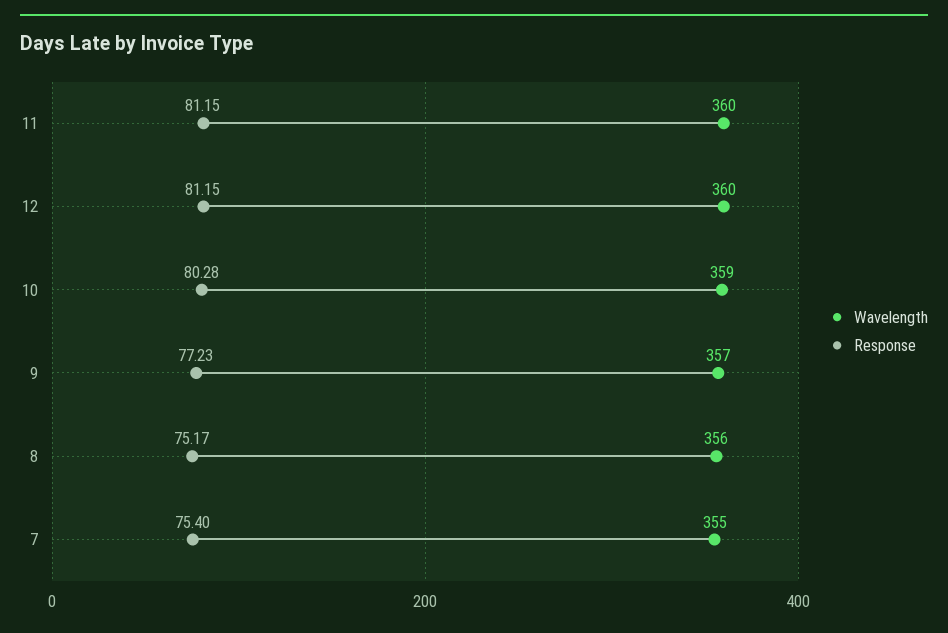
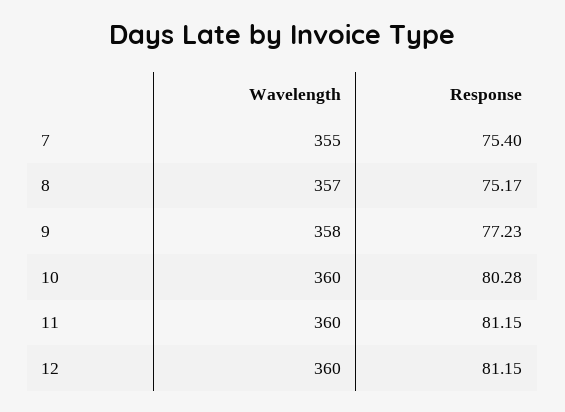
Wavelength, 10: 359 -> 360
Wavelength, 9: 357 -> 358
Wavelength, 8: 356 -> 357

